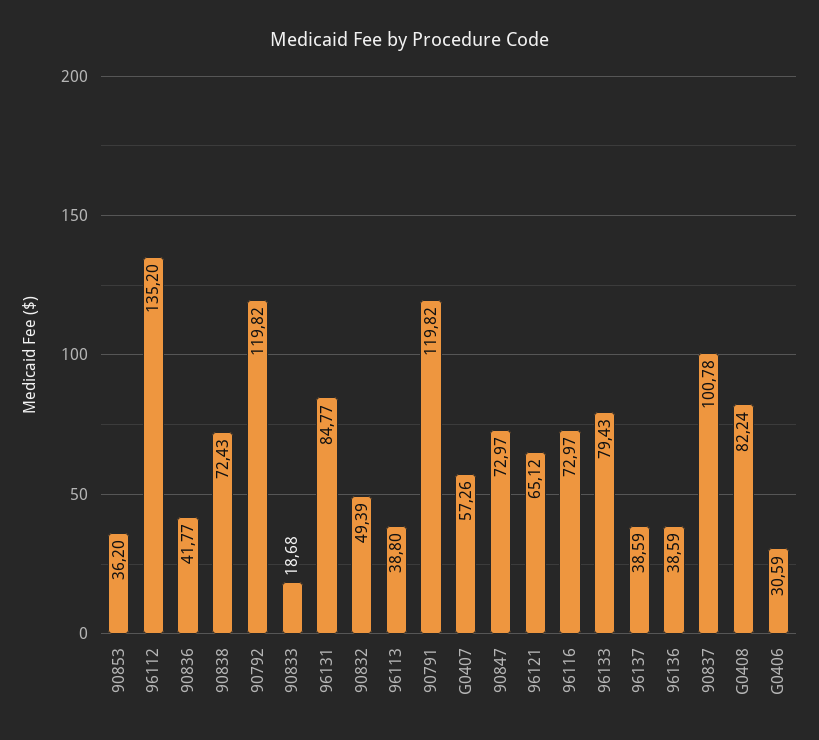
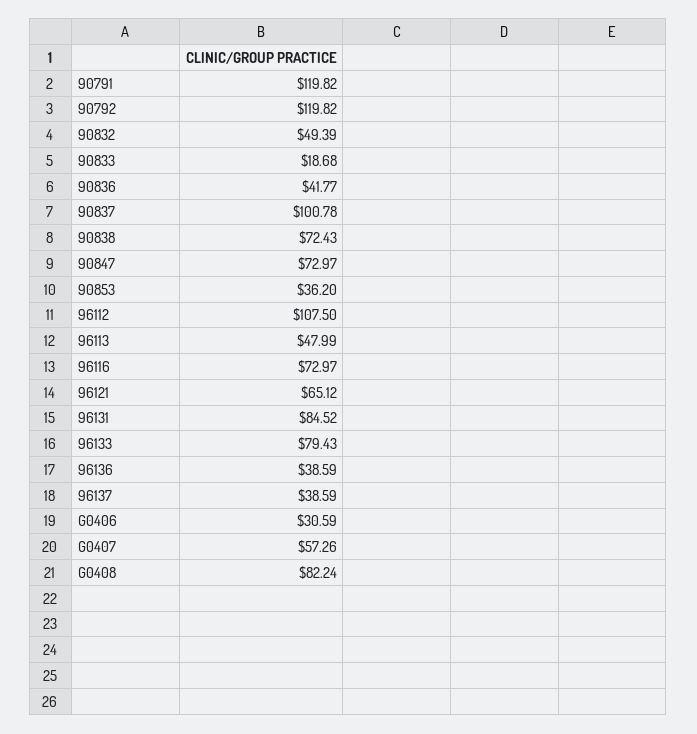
96112: 135.2 -> 107.5
96131: 84.77 -> 84.52
96113: 38.8 -> 47.99

